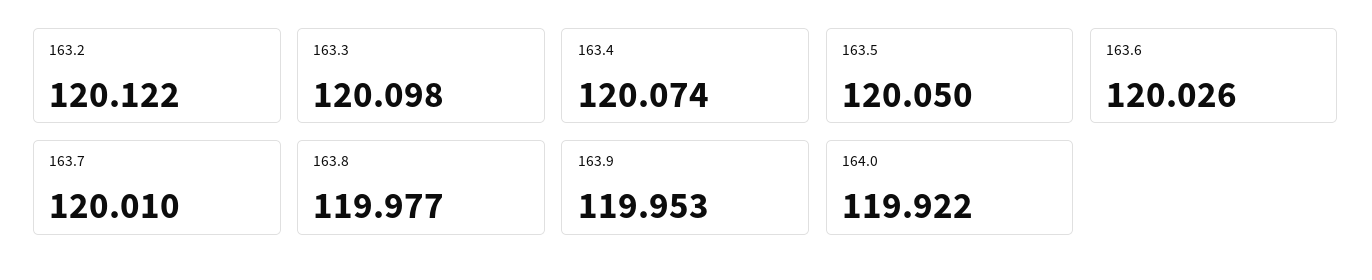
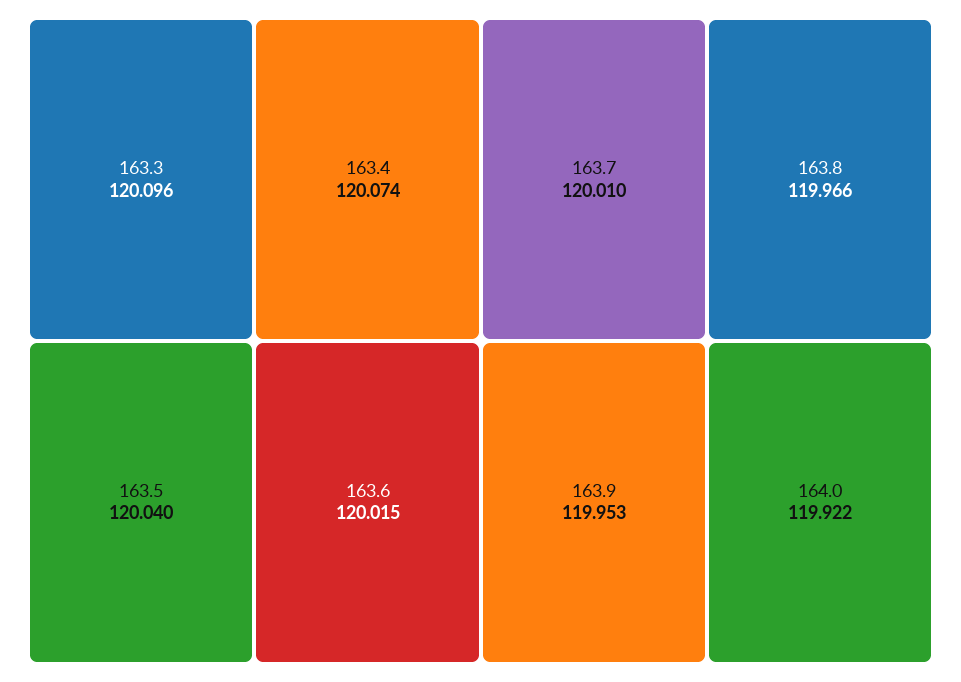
163.2: 120.122 -> none
163.3: 120.098 -> 120.096
163.5: 120.05 -> 120.04
163.6: 120.026 -> 120.015
163.8: 119.977 -> 119.966

